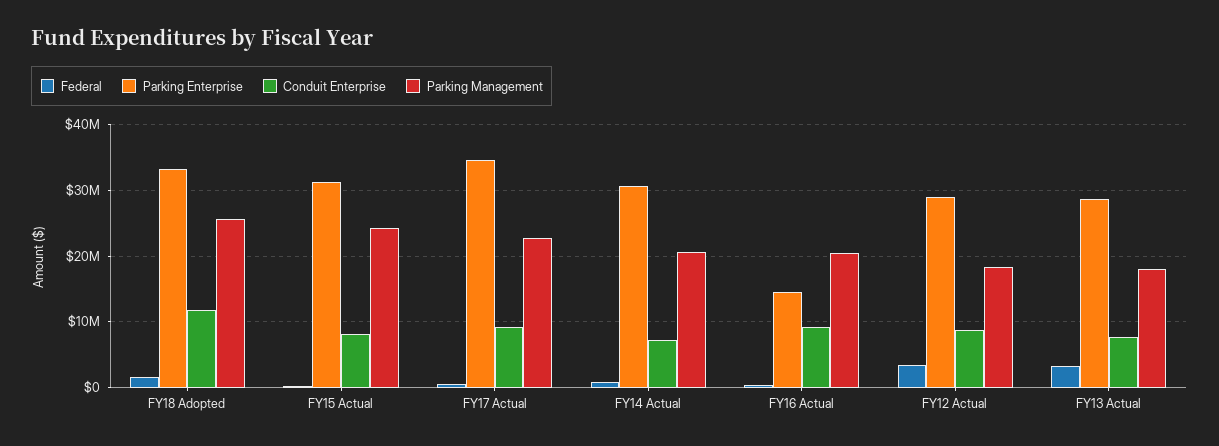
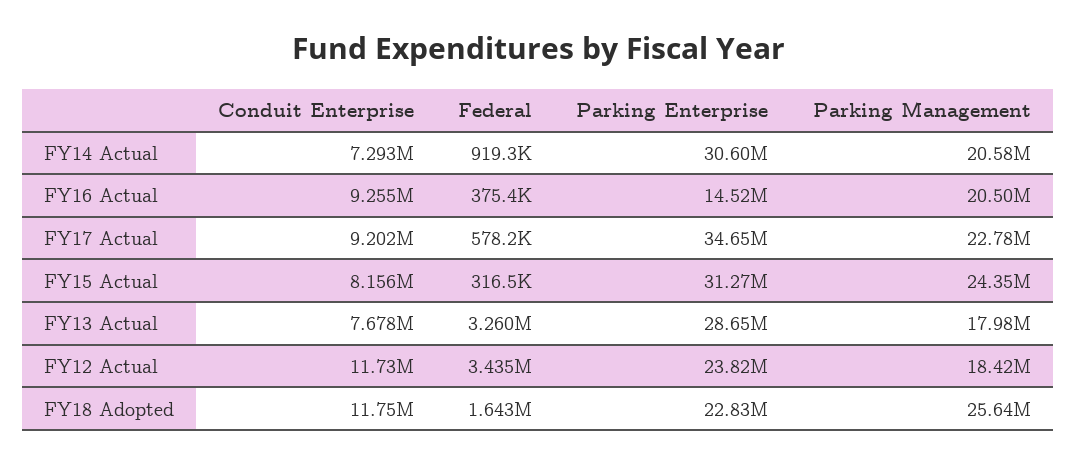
Parking Enterprise, FY18 Adopted: 33000000 -> 22830000
Parking Enterprise, FY12 Actual: 29000000 -> 23820000
Conduit Enterprise, FY12 Actual: 9000000 -> 11730000

